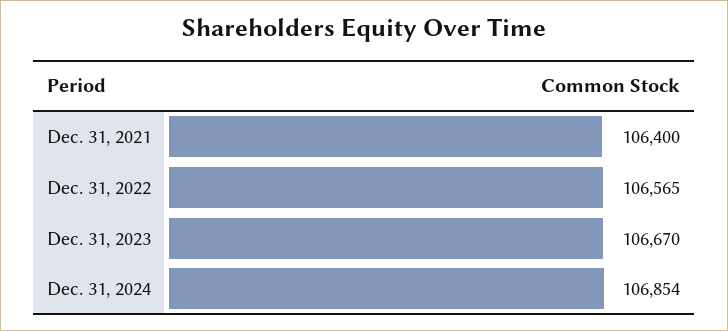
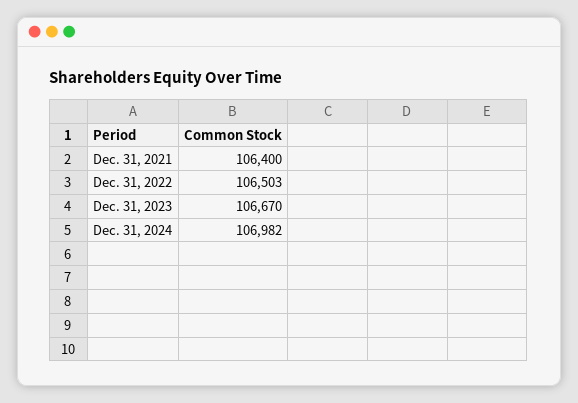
Dec. 31, 2022: 106565 -> 106503
Dec. 31, 2024: 106854 -> 106982

